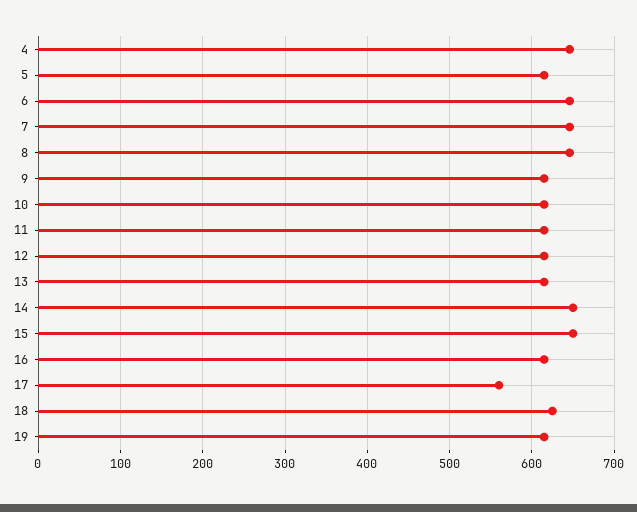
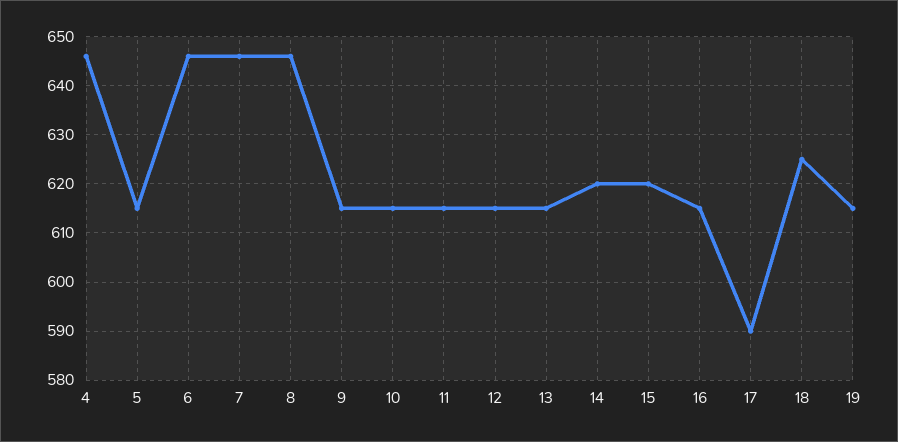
14: 650 -> 620
15: 650 -> 620
17: 560 -> 590

